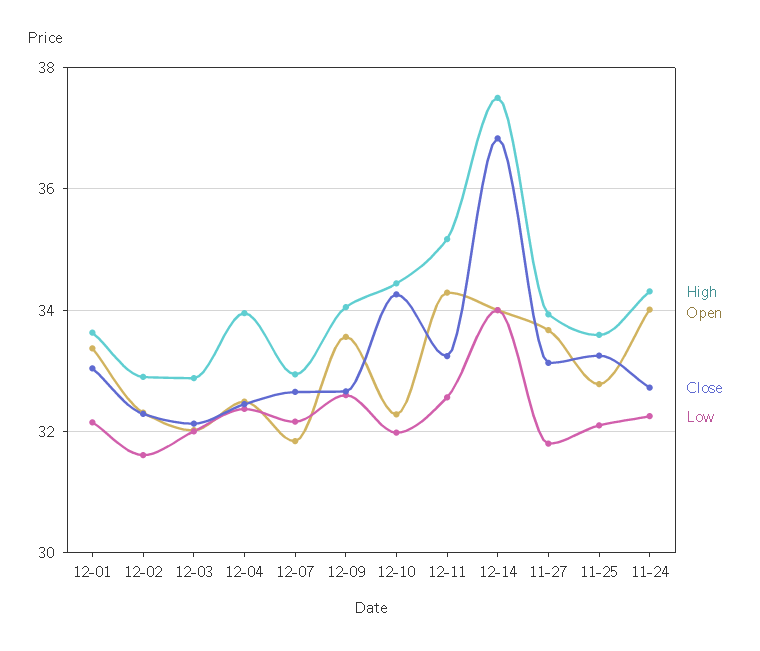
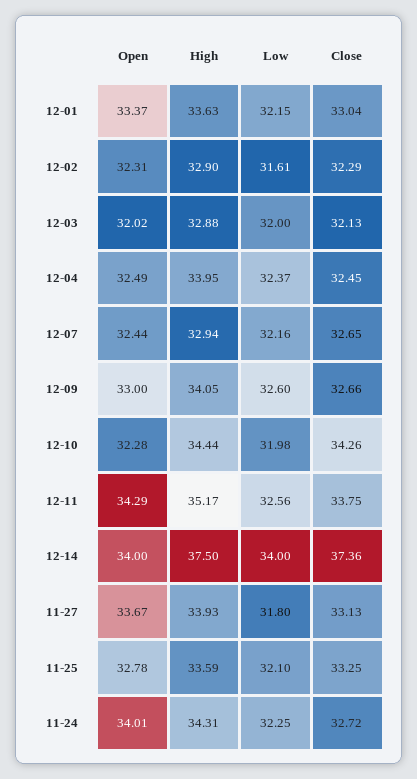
Open, 12-07: 31.8 -> 32.44
Open, 12-09: 33.6 -> 33
Close, 12-11: 33.2 -> 33.75
Close, 12-14: 36.8 -> 37.36

